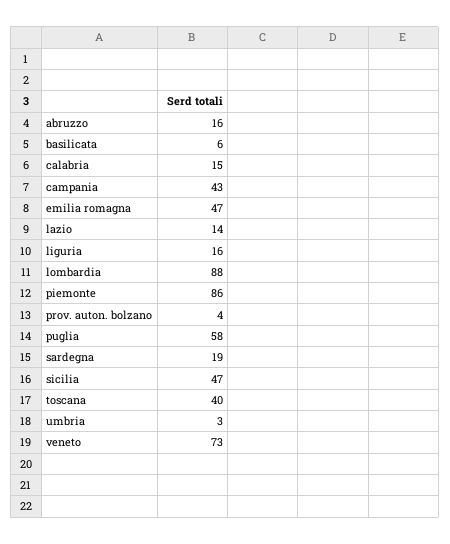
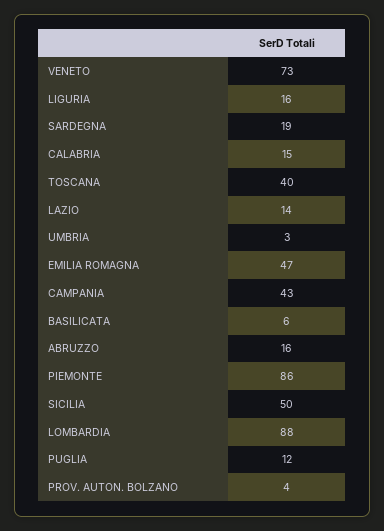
puglia: 58 -> 12
sicilia: 47 -> 50

